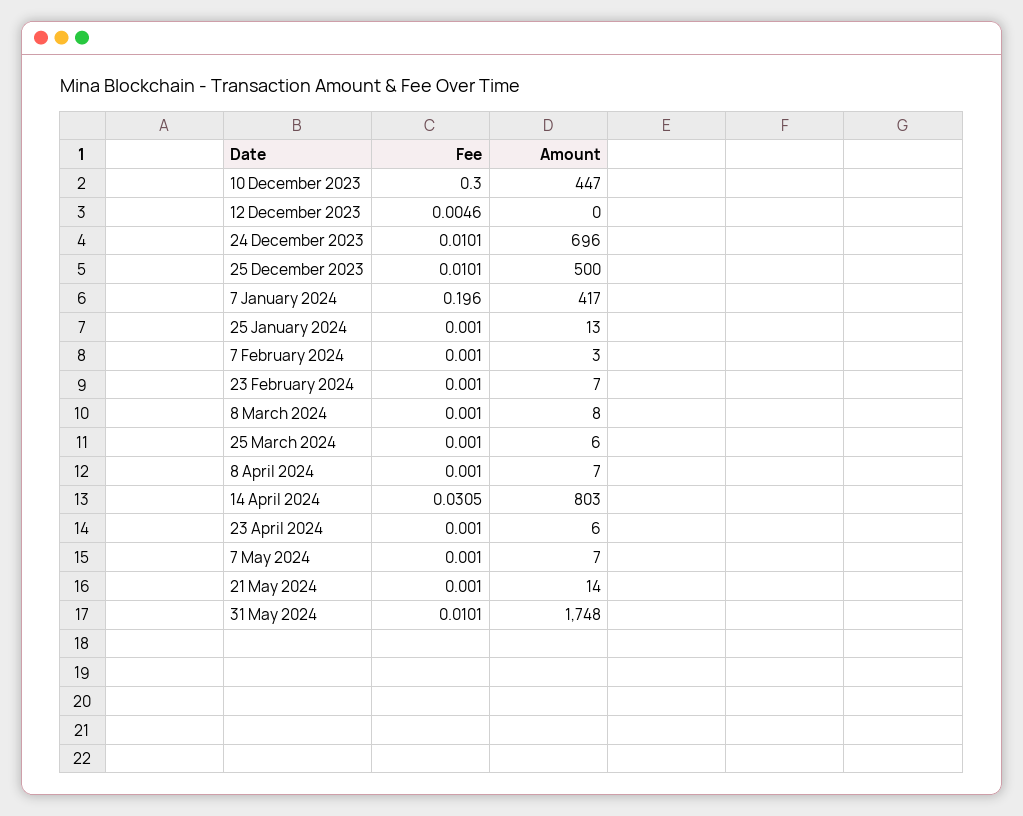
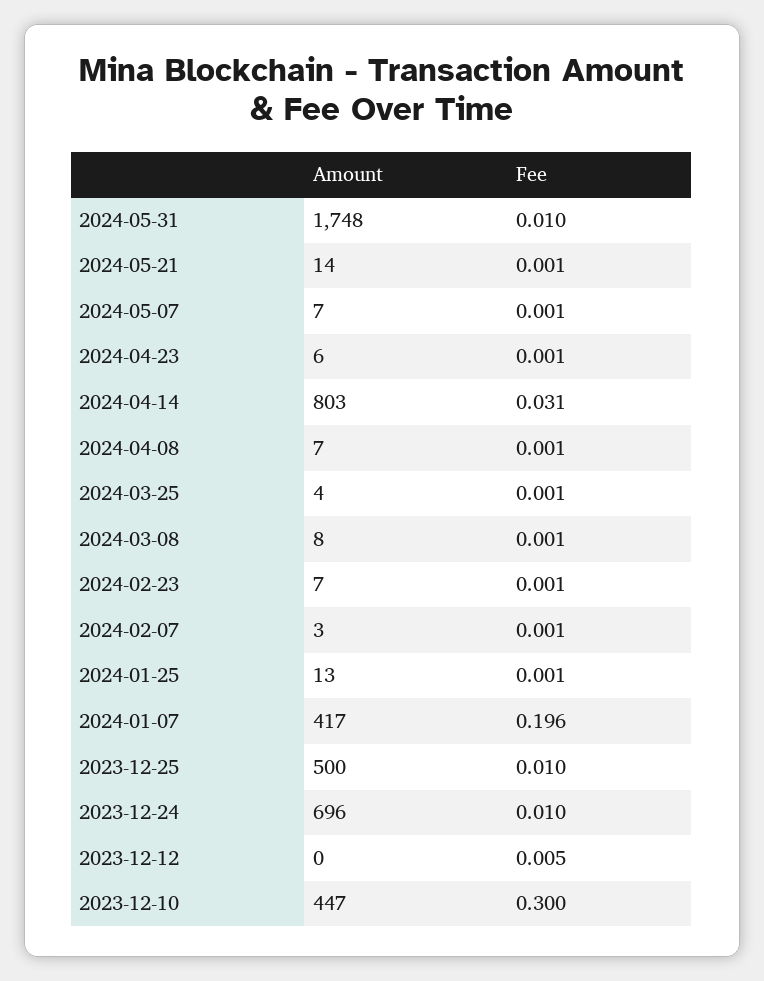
Amount, 25 March 2024: 6 -> 4

